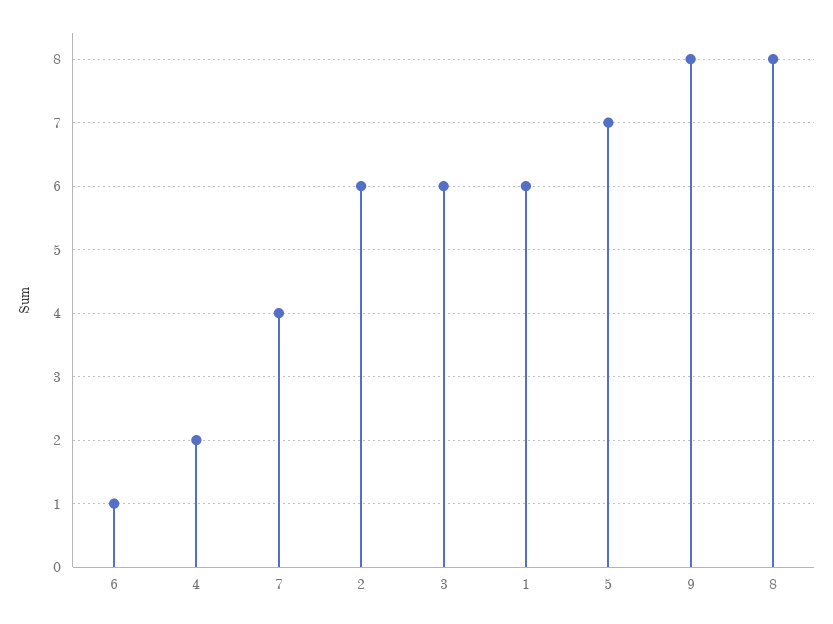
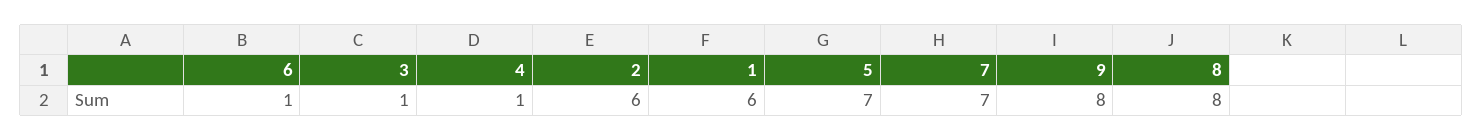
4: 2 -> 1
7: 4 -> 7
3: 6 -> 1

